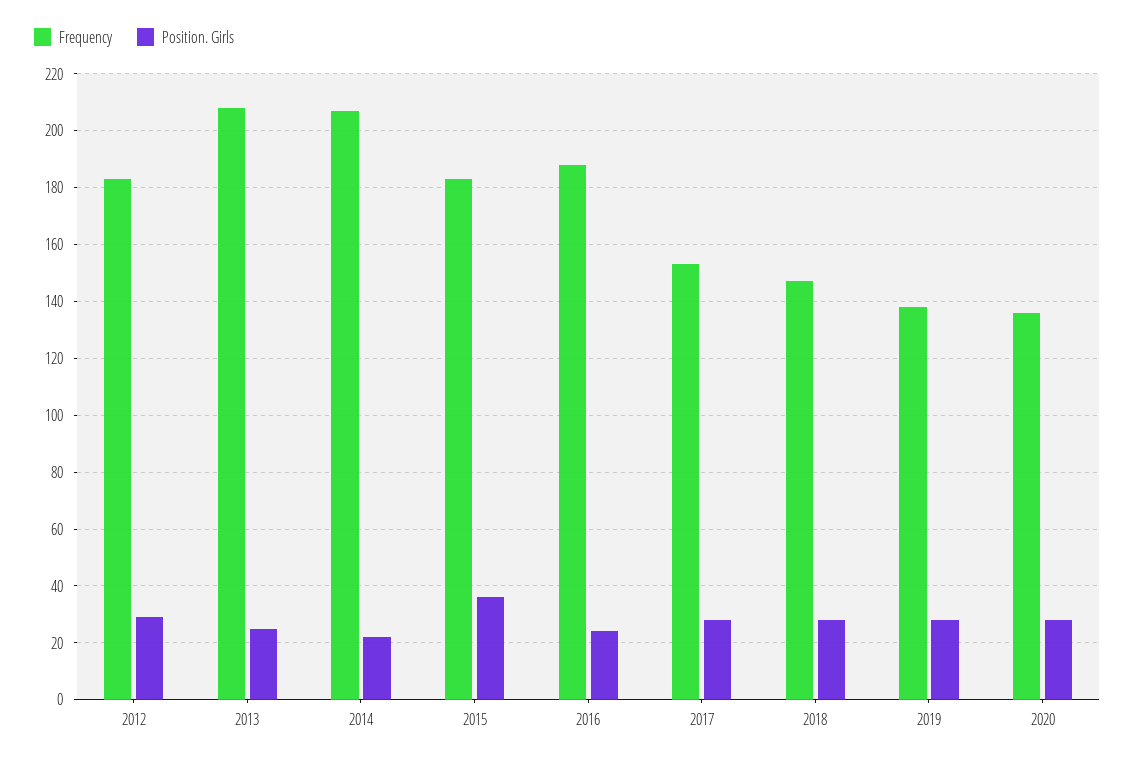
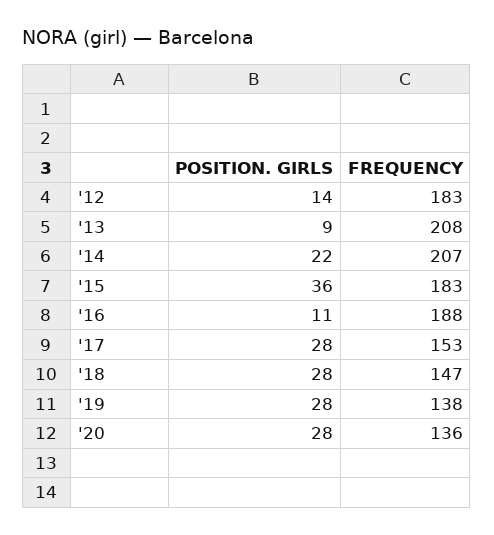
Position. Girls, 2012: 30 -> 14
Position. Girls, 2013: 25 -> 9
Position. Girls, 2016: 25 -> 11

